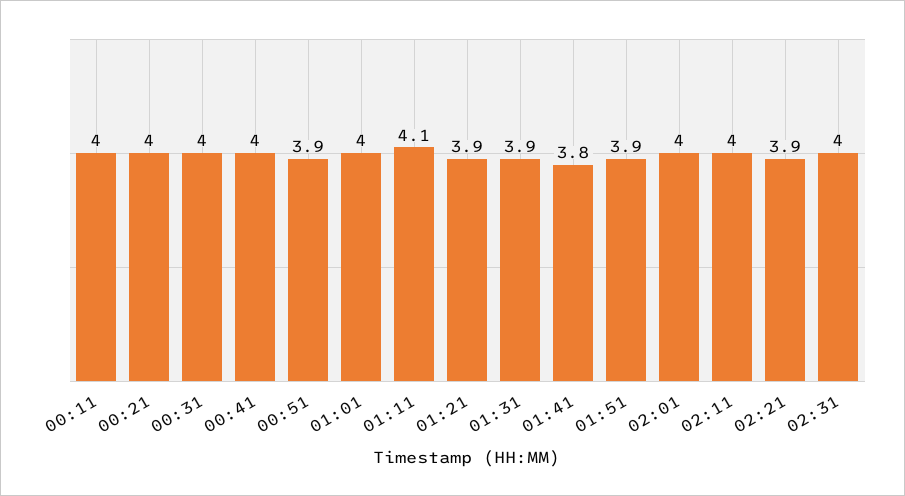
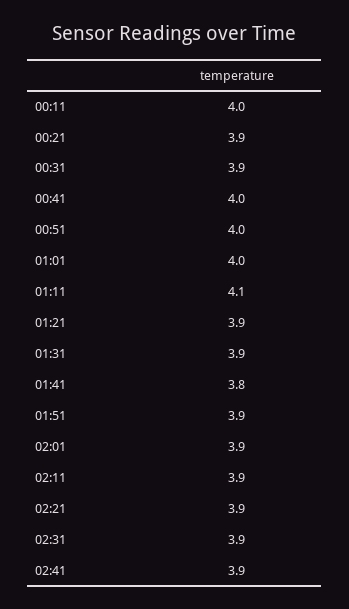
00:21: 4 -> 3.9
00:31: 4 -> 3.9
00:51: 3.9 -> 4
02:01: 4 -> 3.9
02:11: 4 -> 3.9
02:31: 4 -> 3.9
02:41: none -> 3.9

